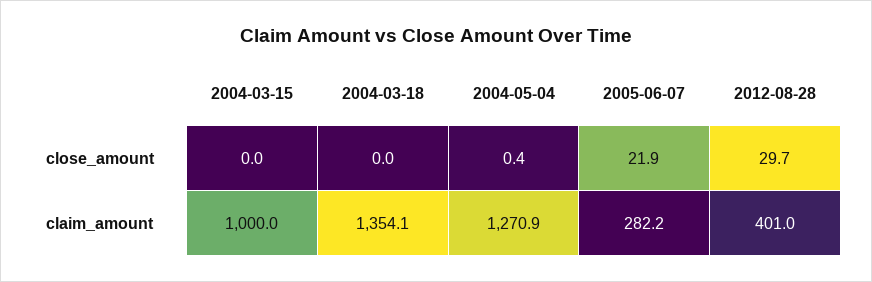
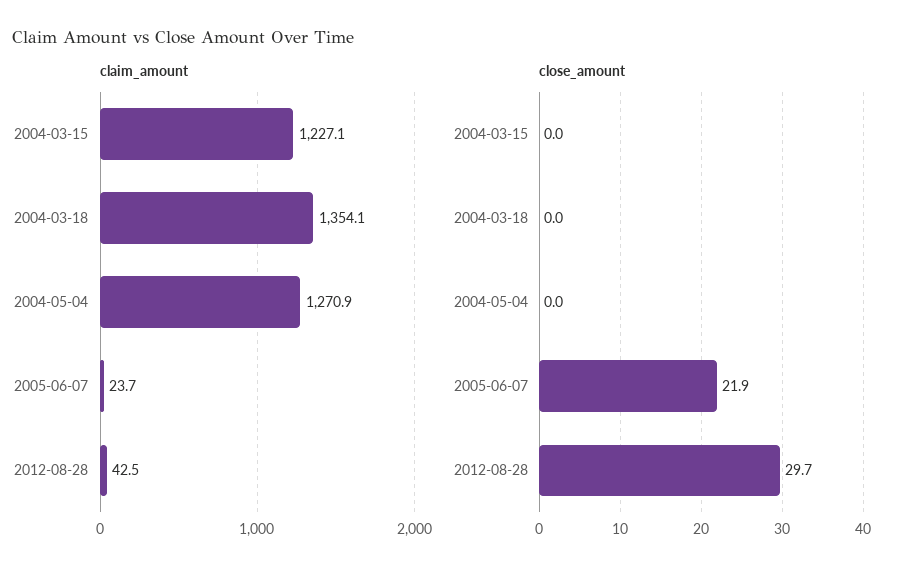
close_amount, 2004-05-04: 0.4 -> 0
claim_amount, 2004-03-15: 1000 -> 1227.1
claim_amount, 2005-06-07: 282.2 -> 23.7
claim_amount, 2012-08-28: 401 -> 42.5

